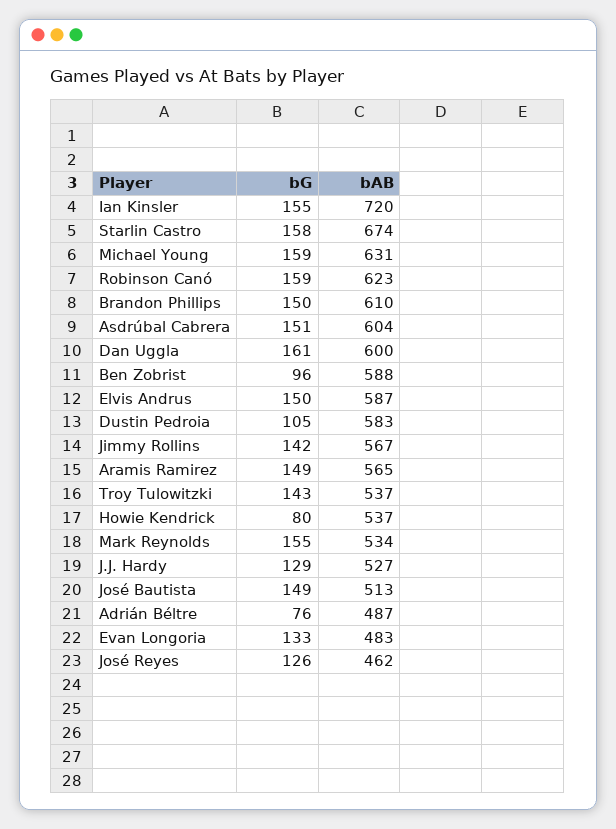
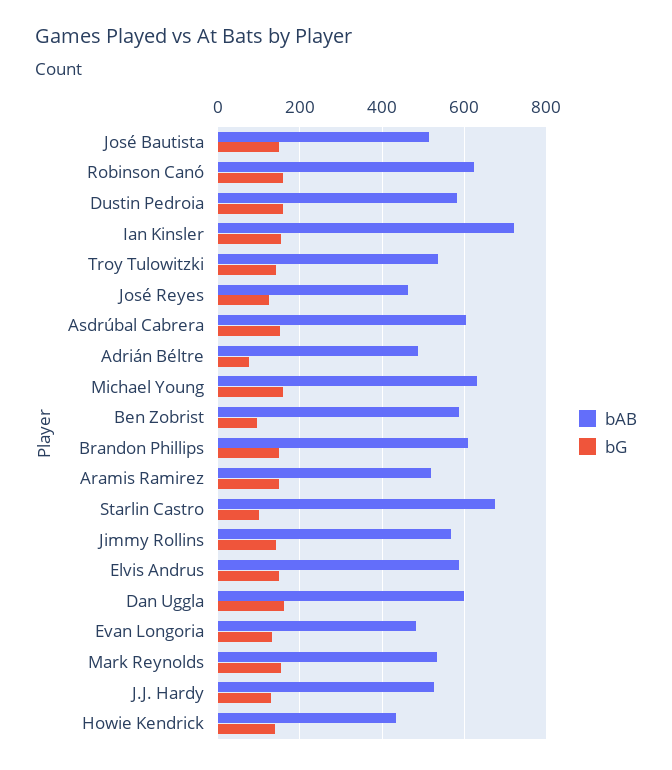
bG, Starlin Castro: 158 -> 100
bG, Dustin Pedroia: 105 -> 160
bAB, Aramis Ramirez: 565 -> 520
bG, Howie Kendrick: 80 -> 140
bAB, Howie Kendrick: 537 -> 440

